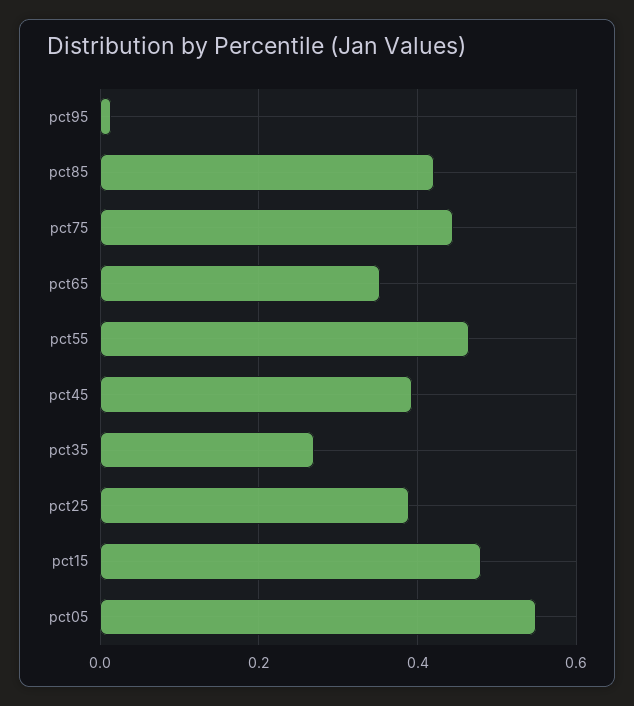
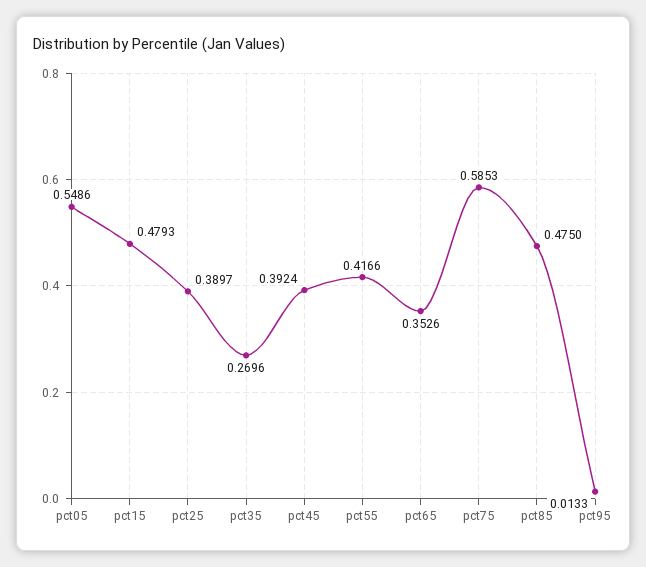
pct85: 0.42 -> 0.475
pct75: 0.44 -> 0.5853
pct55: 0.46 -> 0.4166

